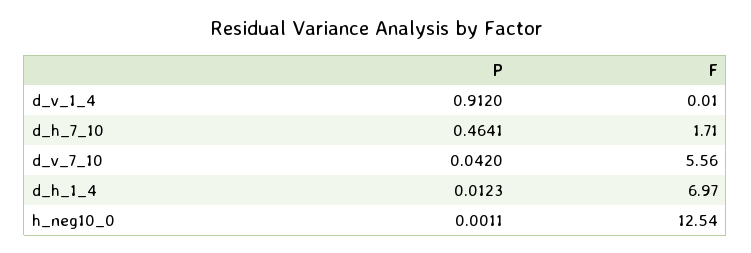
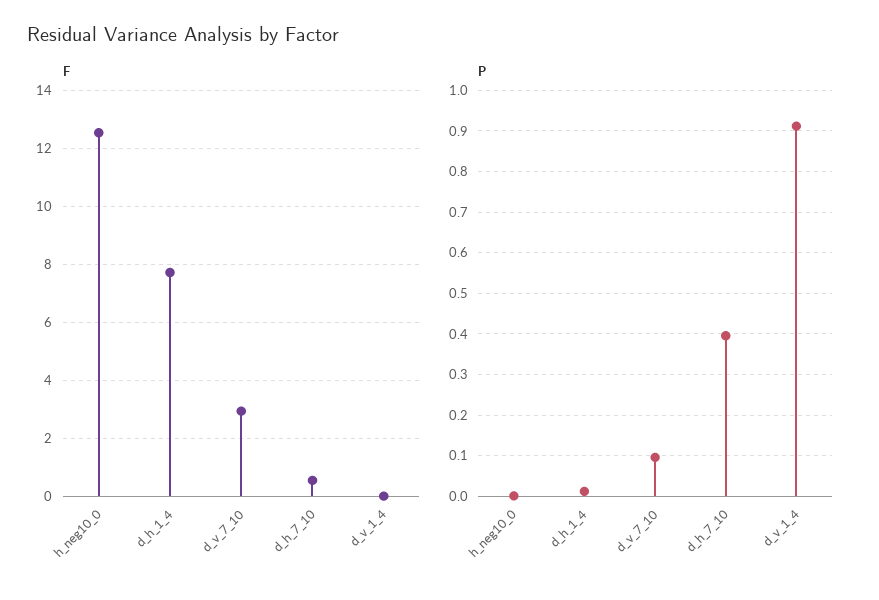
P, d_h_7_10: 0.4641 -> 0.4
F, d_h_7_10: 1.71 -> 0.5
P, d_v_7_10: 0.042 -> 0.1
F, d_v_7_10: 5.56 -> 3
F, d_h_1_4: 6.97 -> 7.75

